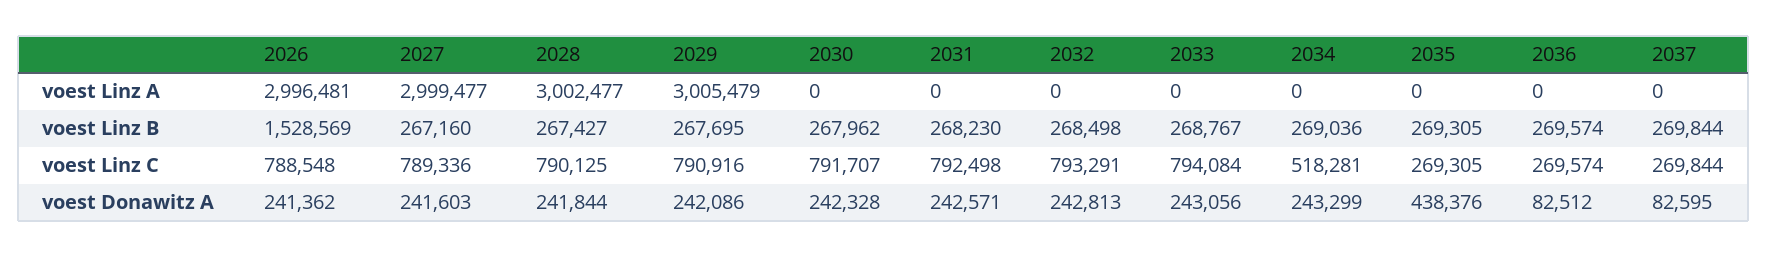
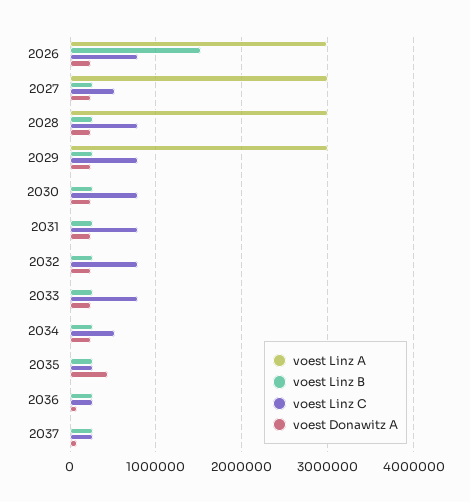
voest Linz C, 2027: 789336 -> 500000

